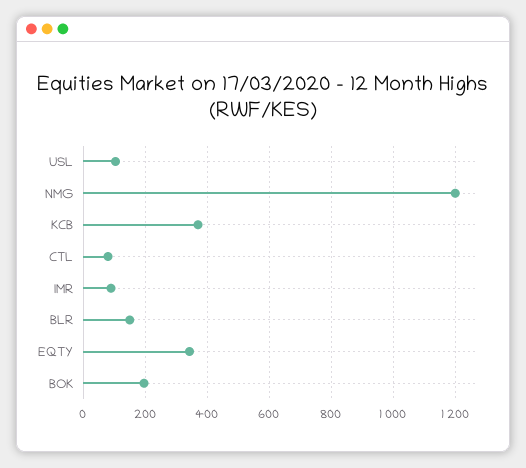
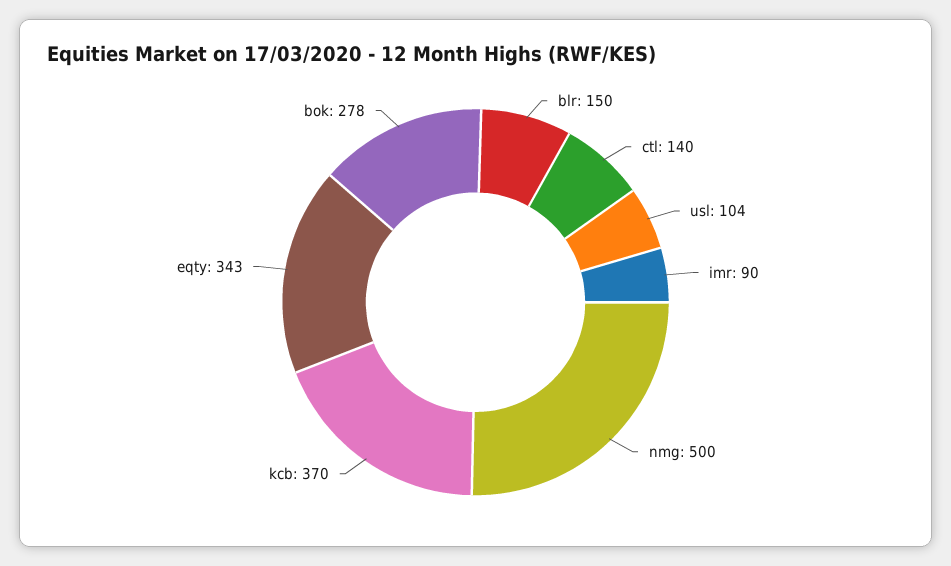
NMG: 1200 -> 500
CTL: 80 -> 140
BOK: 200 -> 278

